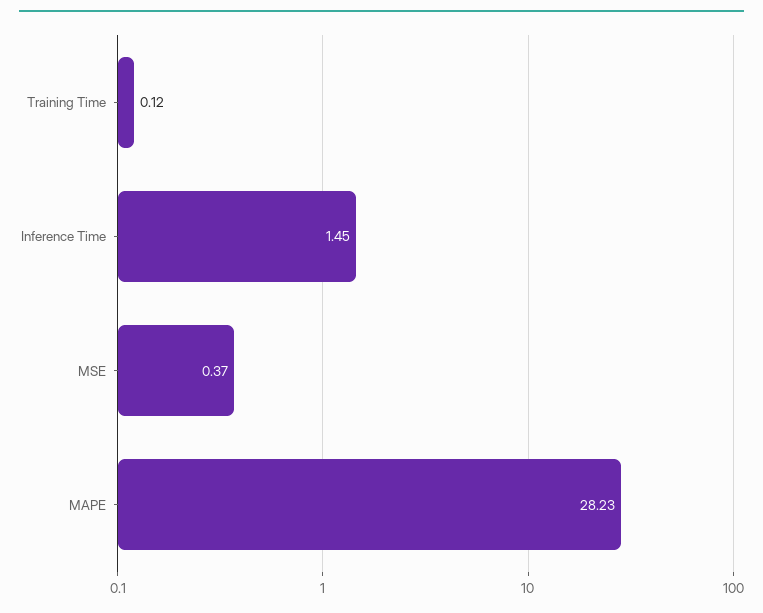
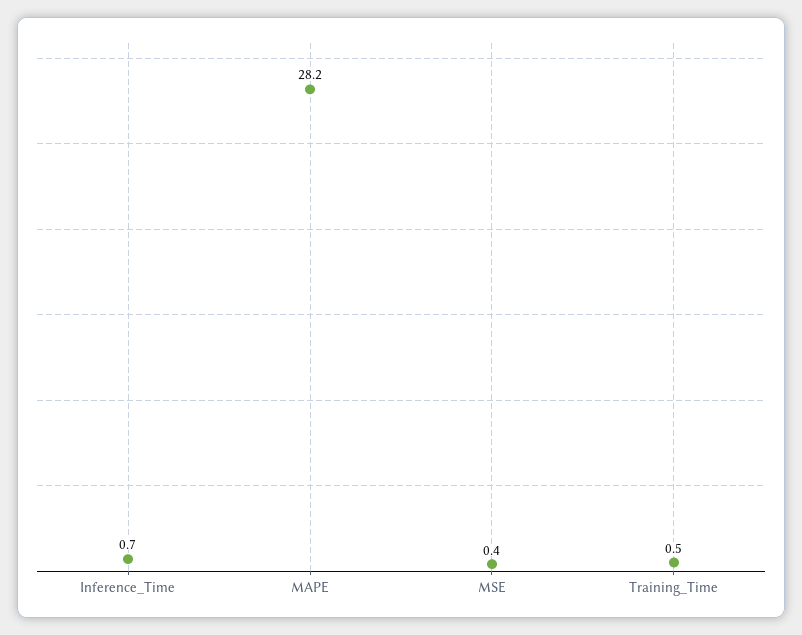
Training Time: 0.12 -> 0.5
Inference Time: 1.45 -> 0.7

